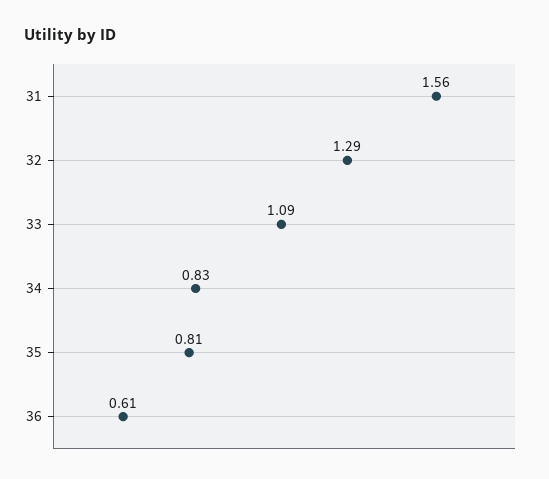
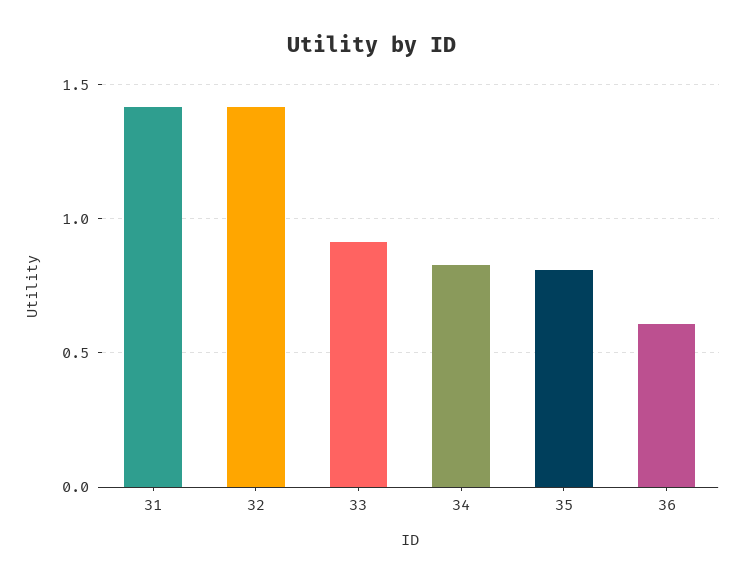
31: 1.56 -> 1.4
32: 1.29 -> 1.4
33: 1.09 -> 0.9

